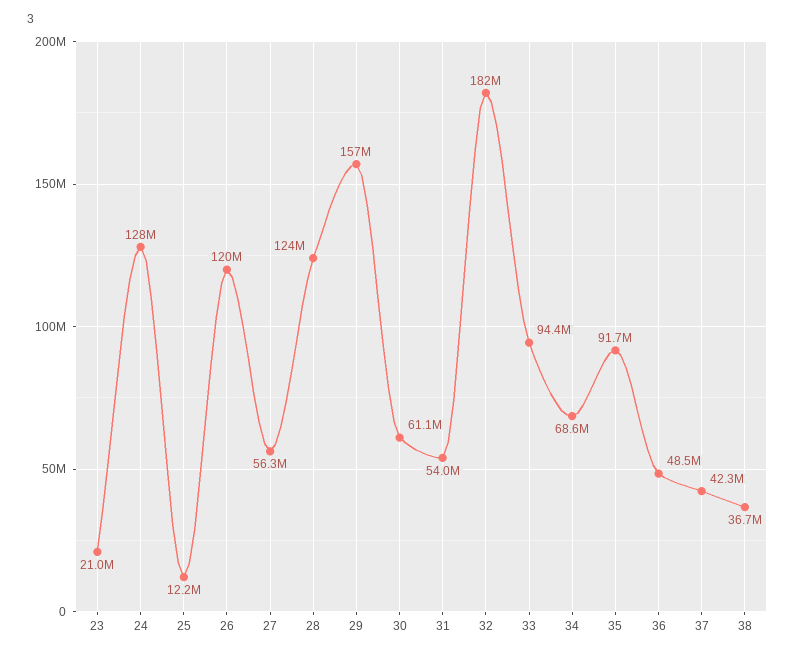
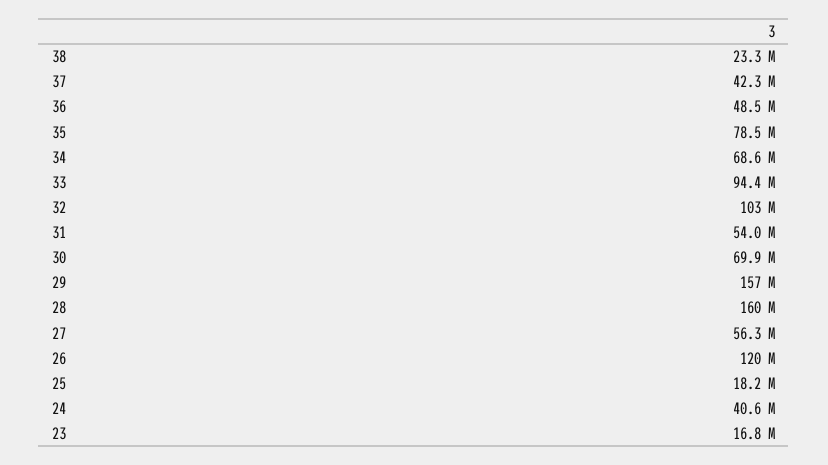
23: 21000000 -> 16800000
24: 128000000 -> 40600000
25: 12200000 -> 18200000
28: 124000000 -> 160000000
30: 61100000 -> 69900000
32: 182000000 -> 103000000
35: 91700000 -> 78500000
38: 36700000 -> 23300000

